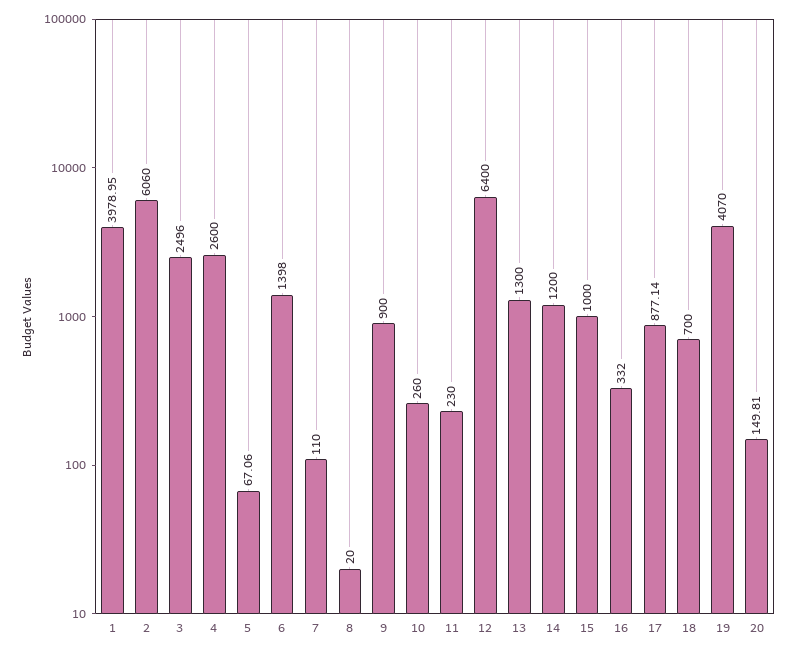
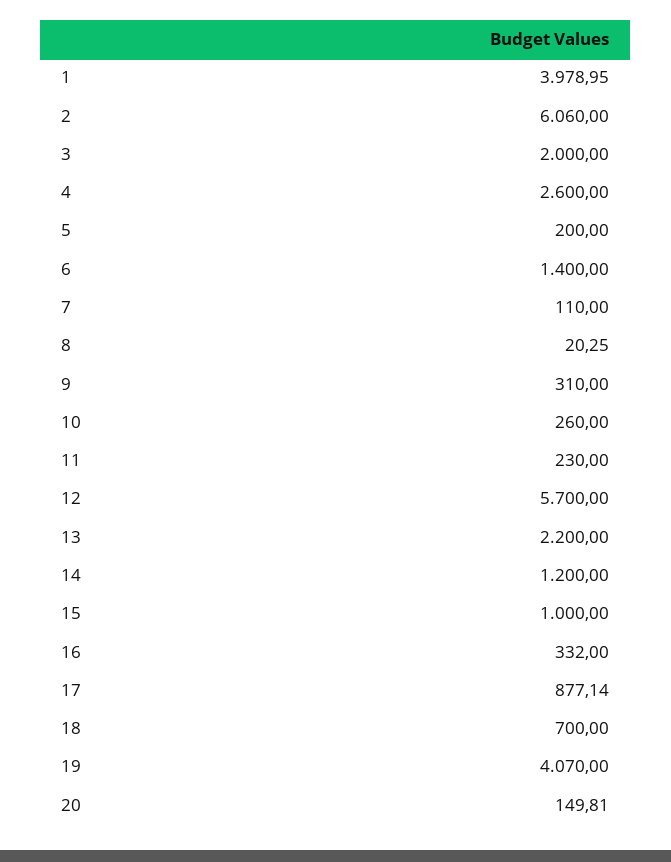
3: 2496 -> 2000
5: 67.06 -> 200
6: 1398 -> 1400
8: 20 -> 20.25
9: 900 -> 310
12: 6400 -> 5700
13: 1300 -> 2200

